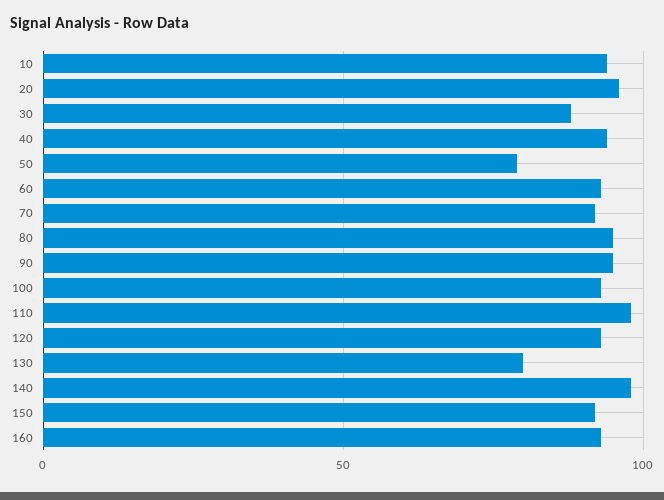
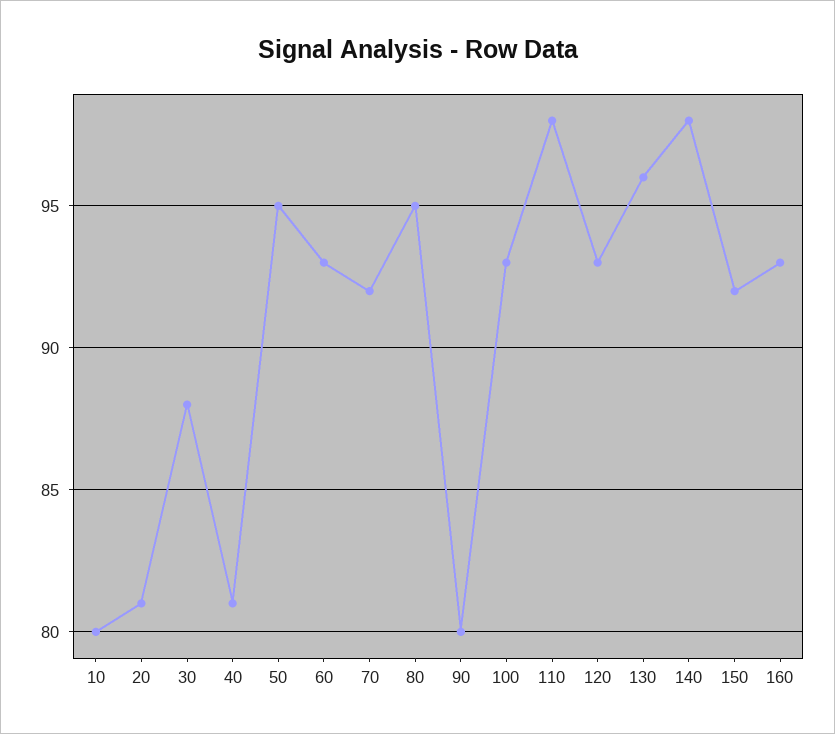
10: 95 -> 80
20: 95 -> 81
40: 95 -> 81
50: 80 -> 95
90: 95 -> 80
130: 80 -> 96

